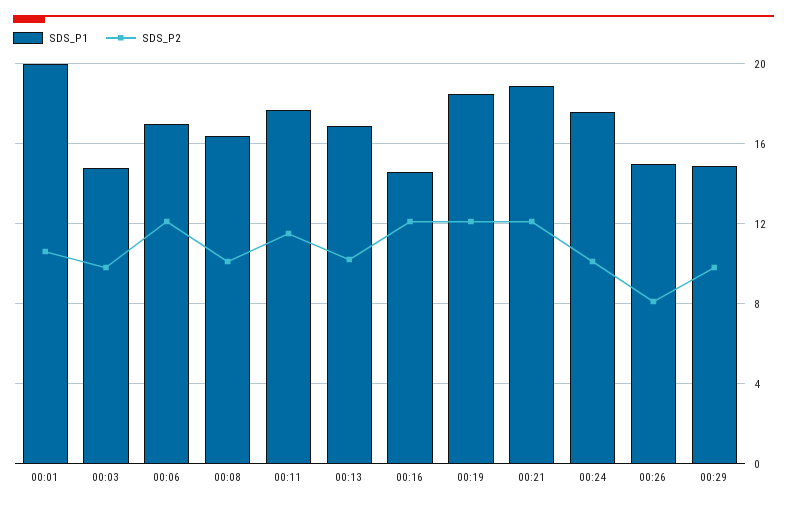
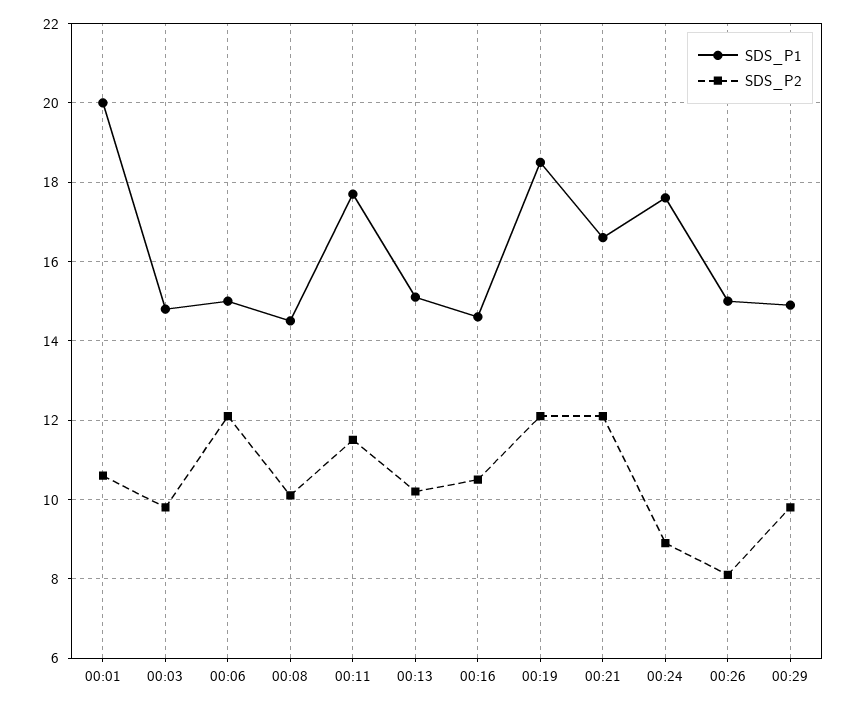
SDS_P1, 00:06: 17 -> 15
SDS_P1, 00:08: 16.5 -> 14.5
SDS_P1, 00:13: 17 -> 15
SDS_P2, 00:16: 12 -> 10.5
SDS_P1, 00:21: 19 -> 16.5
SDS_P2, 00:24: 10 -> 9

